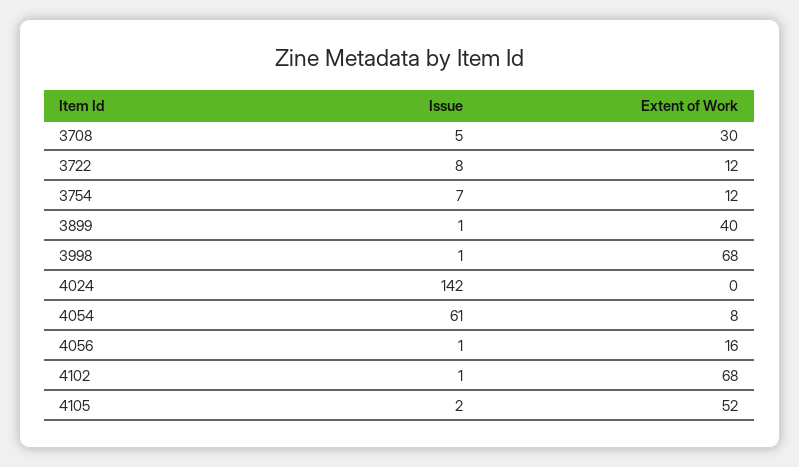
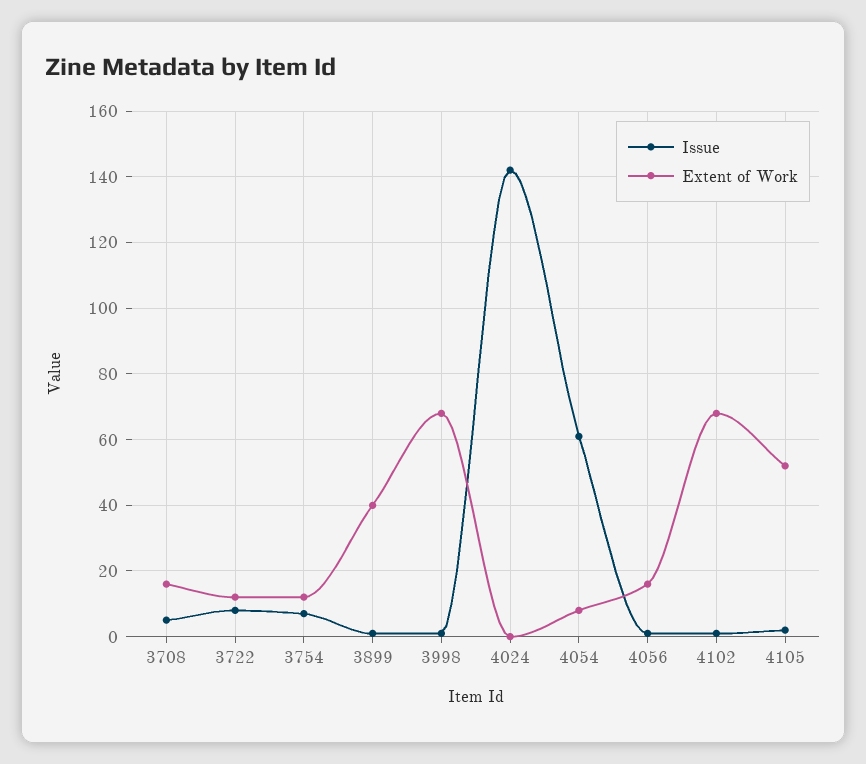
Extent of Work, 3708: 30 -> 15

